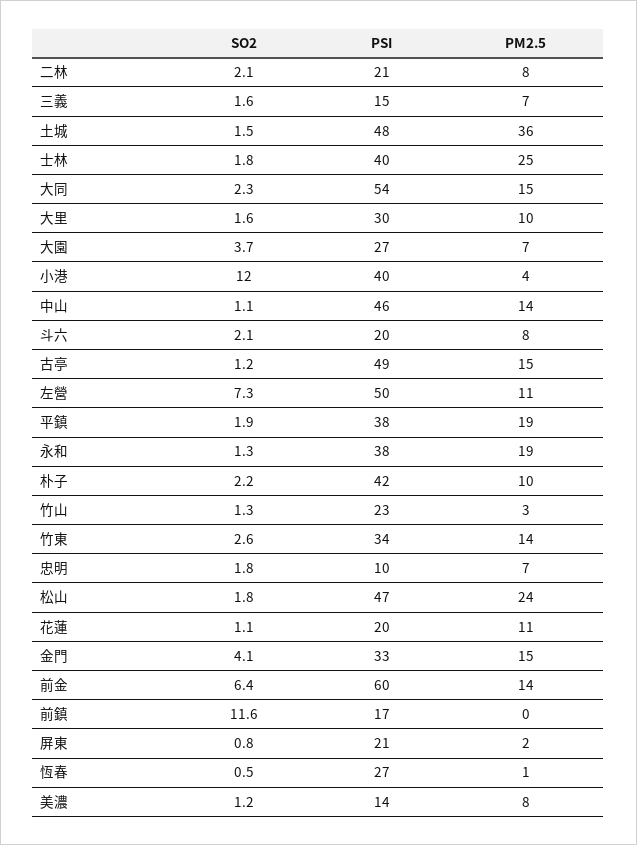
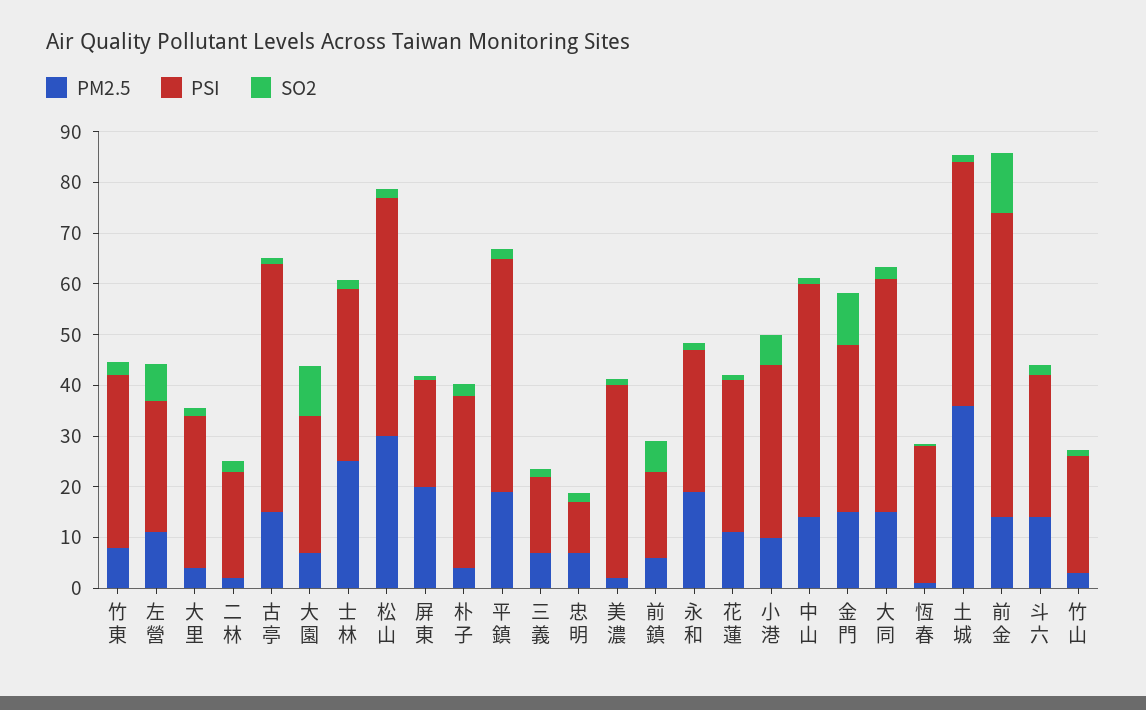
PM2.5, 二林: 8 -> 2
PSI, 士林: 40 -> 34
PSI, 大同: 54 -> 46
PM2.5, 大里: 10 -> 4
SO2, 大園: 3.7 -> 10
SO2, 小港: 12 -> 6
PSI, 小港: 40 -> 34
PM2.5, 小港: 4 -> 10
PSI, 斗六: 20 -> 28
PM2.5, 斗六: 8 -> 14
PSI, 左營: 50 -> 26
PSI, 平鎮: 38 -> 46
PSI, 永和: 38 -> 28
PSI, 朴子: 42 -> 34
PM2.5, 朴子: 10 -> 4
PM2.5, 竹東: 14 -> 8
PM2.5, 松山: 24 -> 30
PSI, 花蓮: 20 -> 30
SO2, 金門: 4.1 -> 10
SO2, 前金: 6.4 -> 12
SO2, 前鎮: 11.6 -> 6
PM2.5, 前鎮: 0 -> 6
PM2.5, 屏東: 2 -> 20
PSI, 美濃: 14 -> 38
PM2.5, 美濃: 8 -> 2

